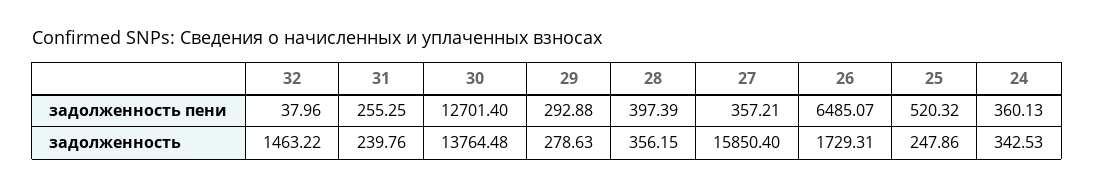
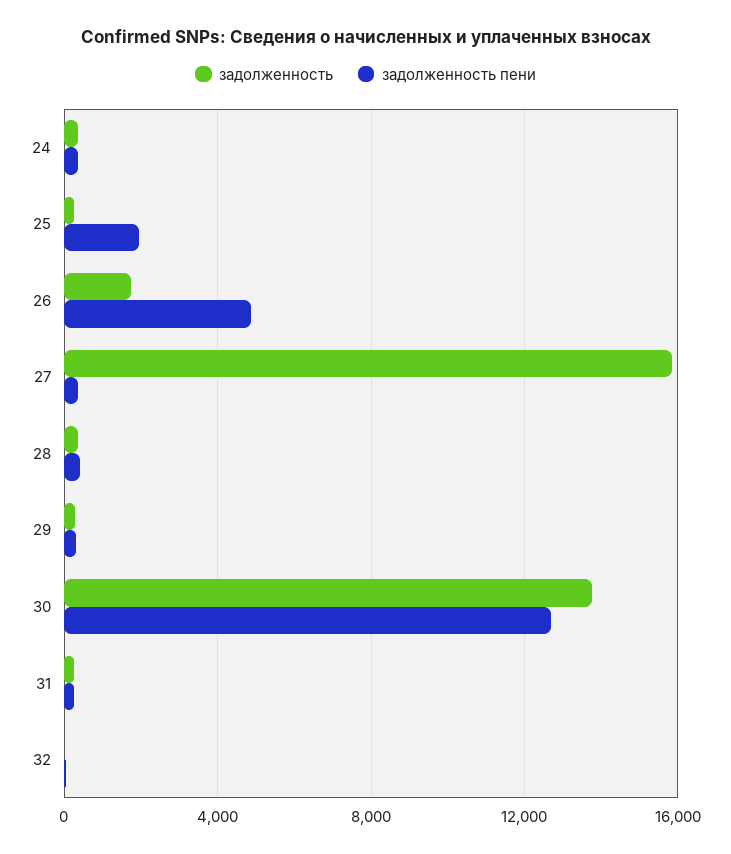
задолженность пени, 26: 6485.07 -> 5000
задолженность пени, 25: 520.32 -> 2000
задолженность, 32: 1463.22 -> 0

